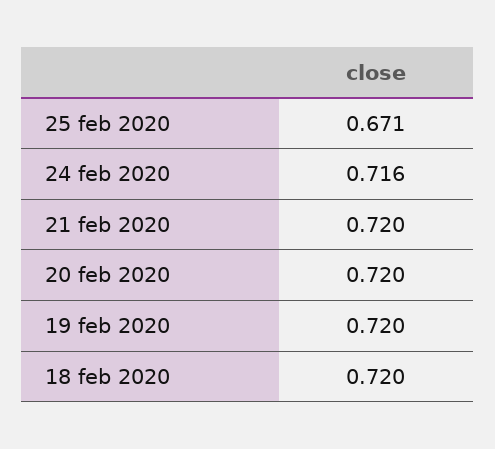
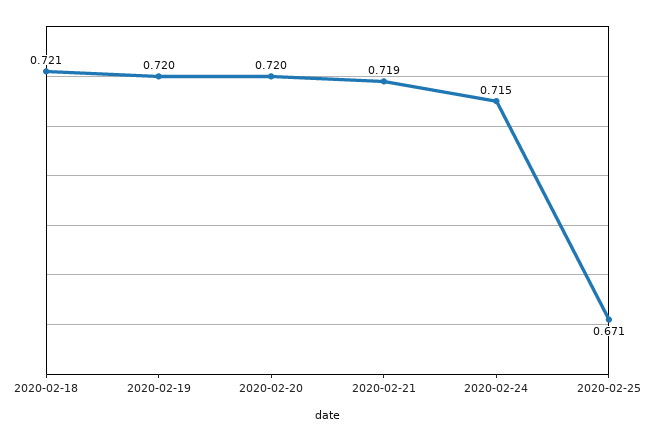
24 feb 2020: 0.716 -> 0.715
21 feb 2020: 0.72 -> 0.719
18 feb 2020: 0.72 -> 0.721

